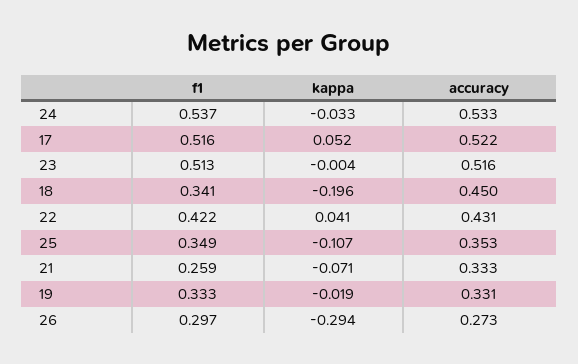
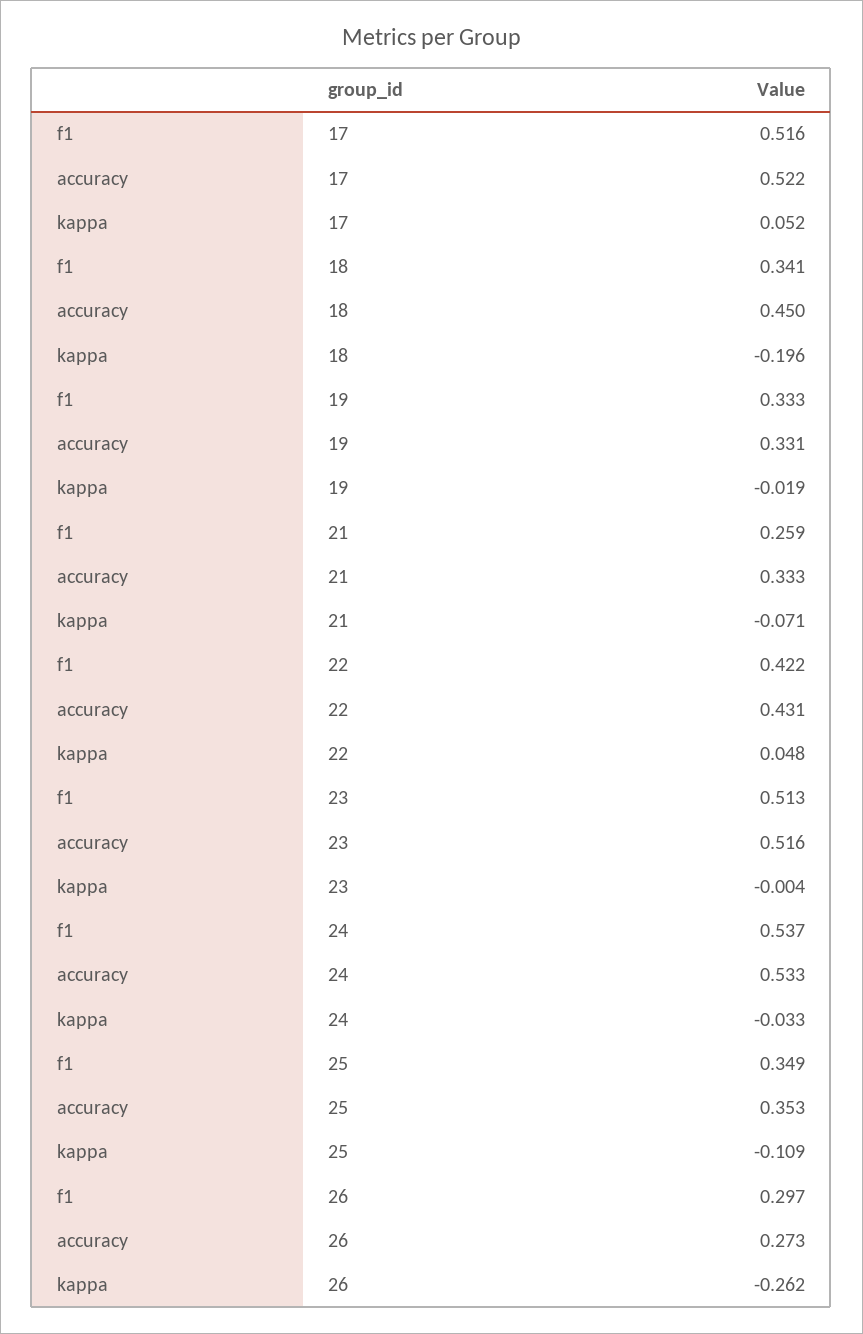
kappa, 22: 0.041 -> 0.048
kappa, 25: -0.107 -> -0.109
kappa, 26: -0.294 -> -0.262

